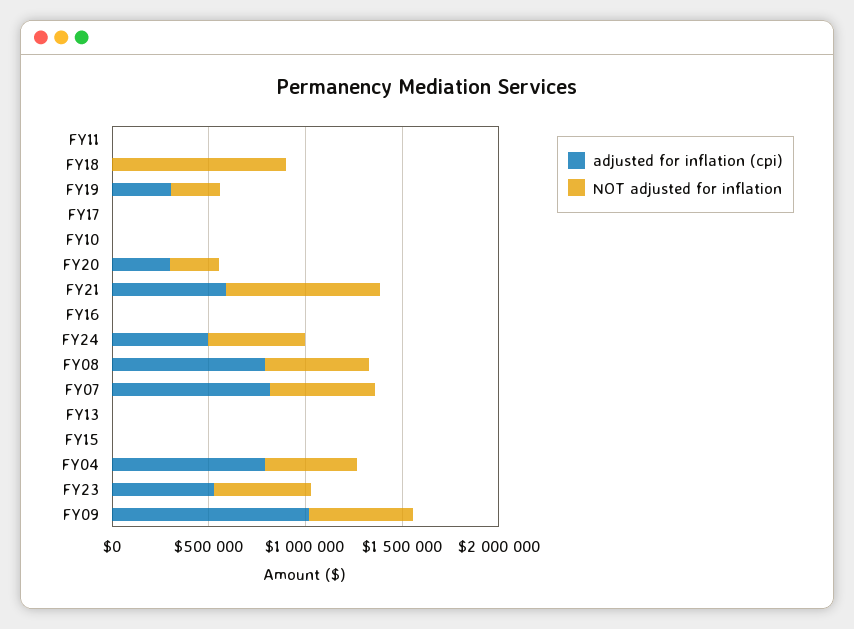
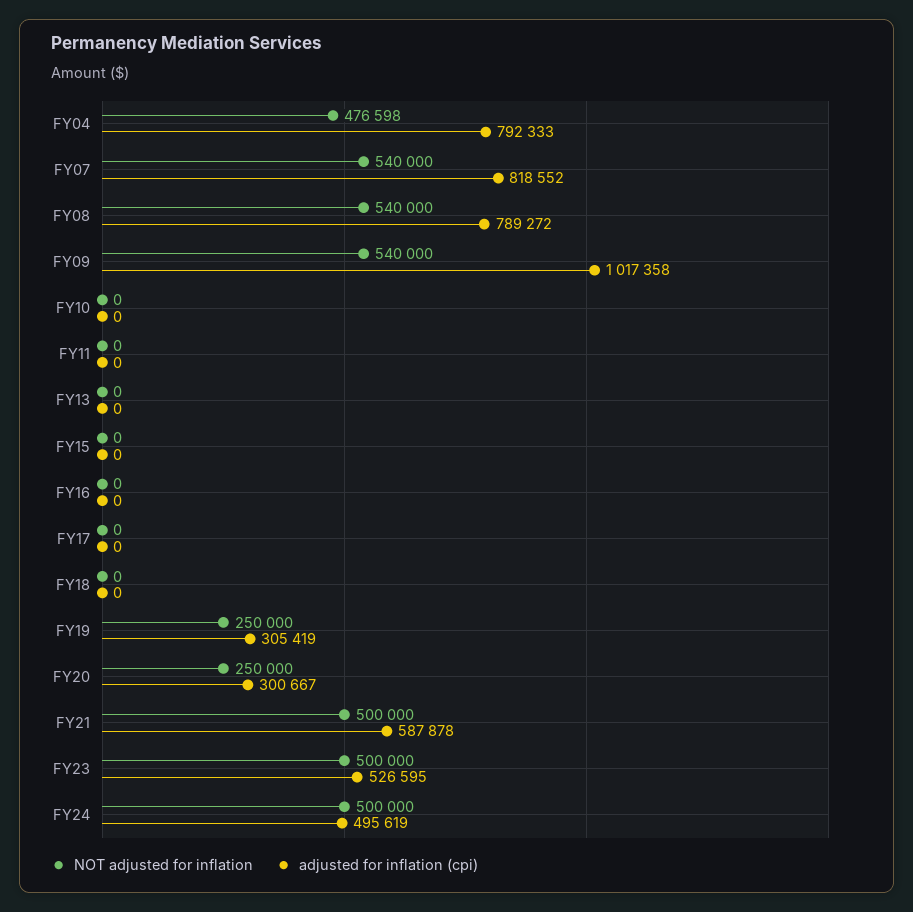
NOT adjusted for inflation, FY18: 900000 -> 0
NOT adjusted for inflation, FY21: 800000 -> 500000

